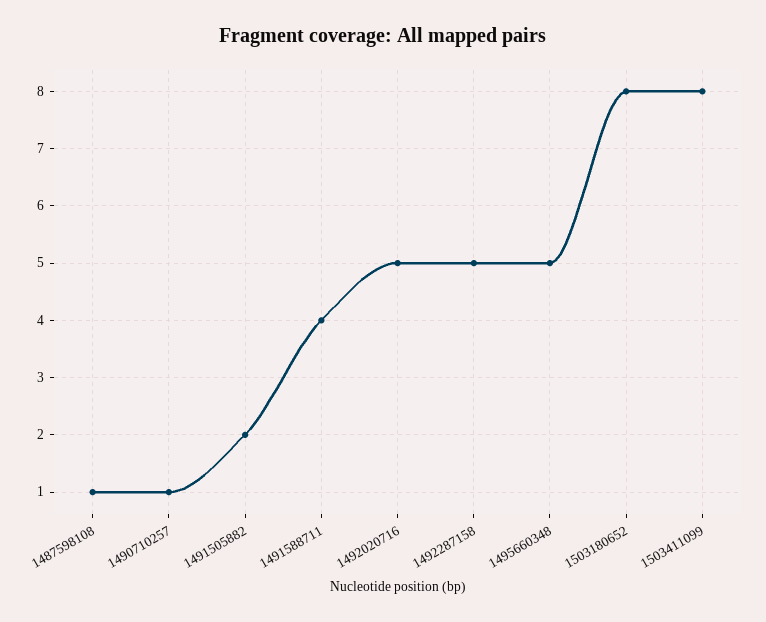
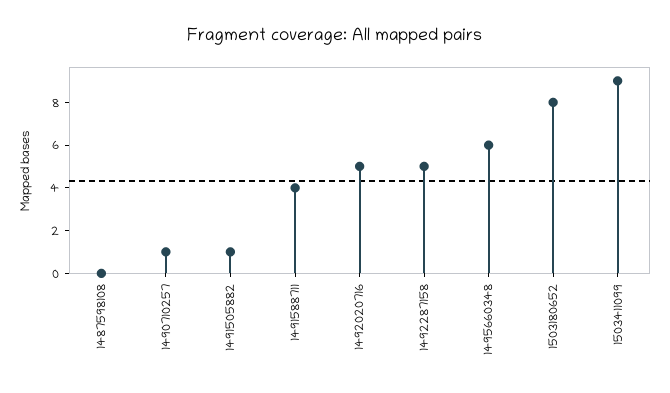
1487598108: 1 -> 0
1491505882: 2 -> 1
1495660348: 5 -> 6
1503411099: 8 -> 9

